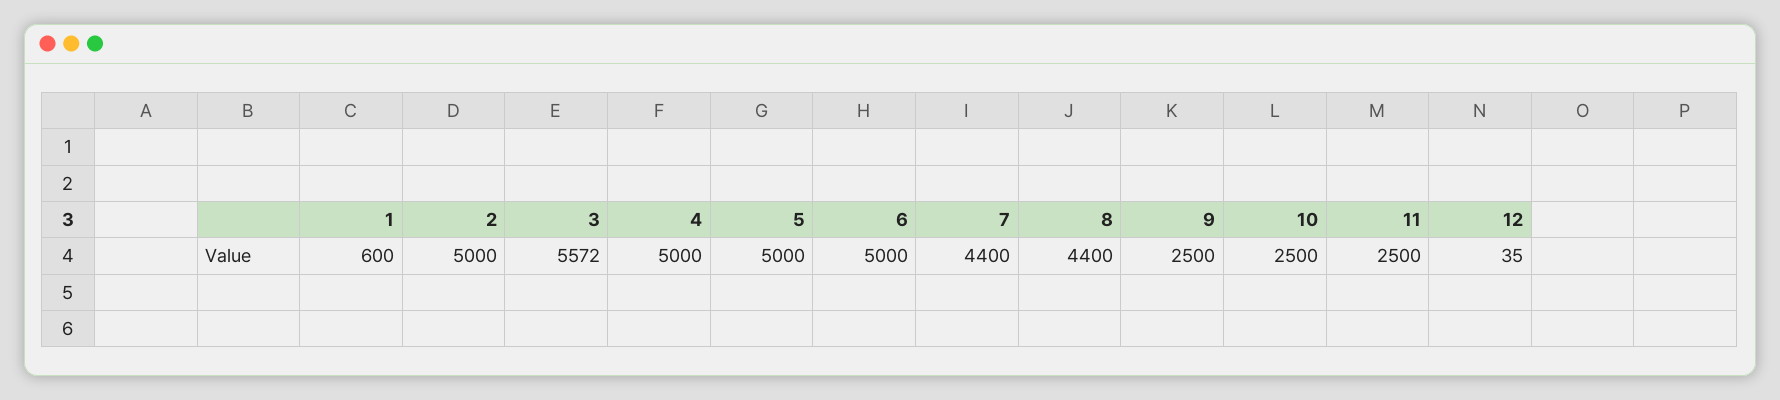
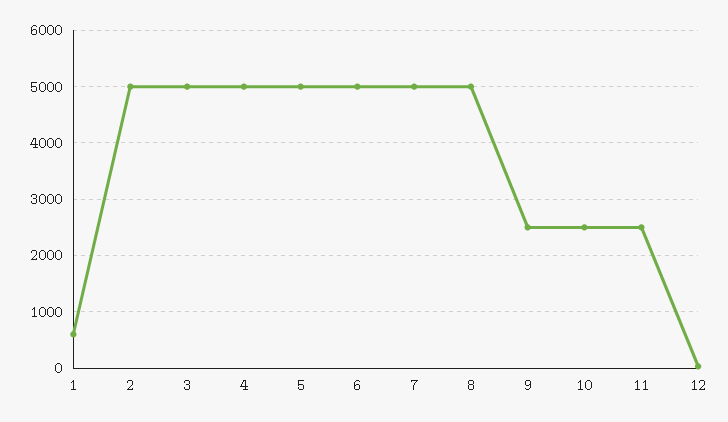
3: 5572 -> 5000
7: 4400 -> 5000
8: 4400 -> 5000

